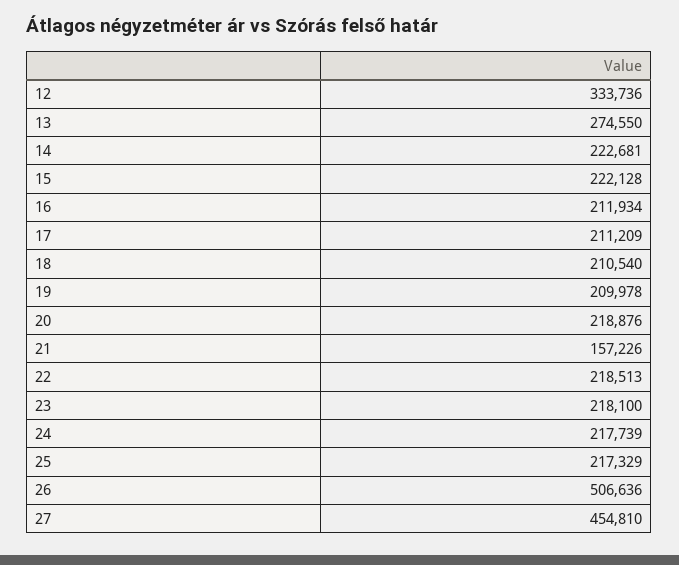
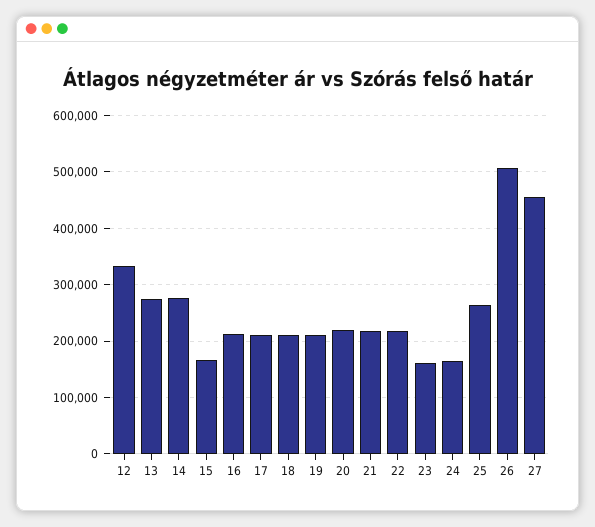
14: 222681 -> 280000
15: 222128 -> 160000
21: 157226 -> 220000
23: 218100 -> 160000
24: 217739 -> 160000
25: 217329 -> 260000

